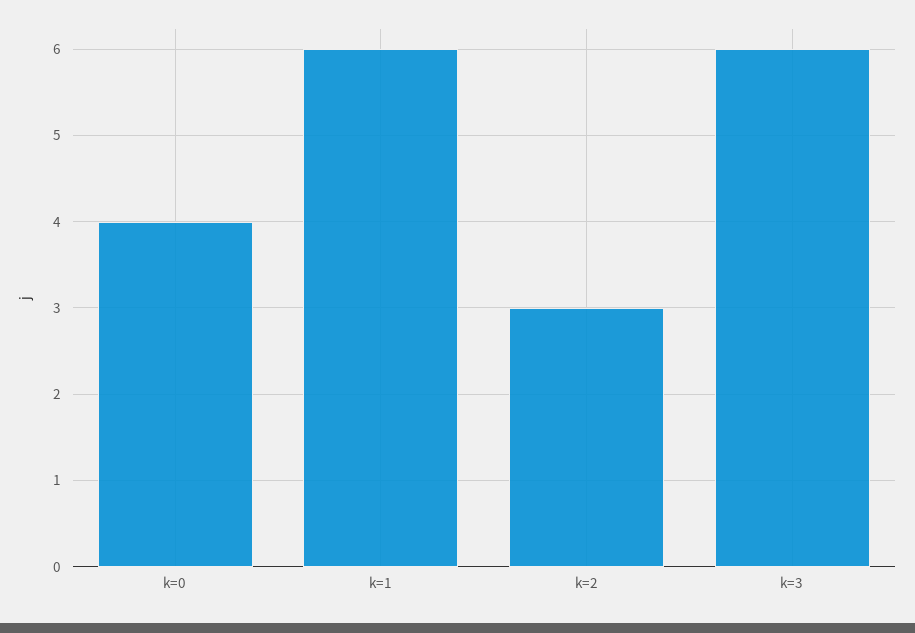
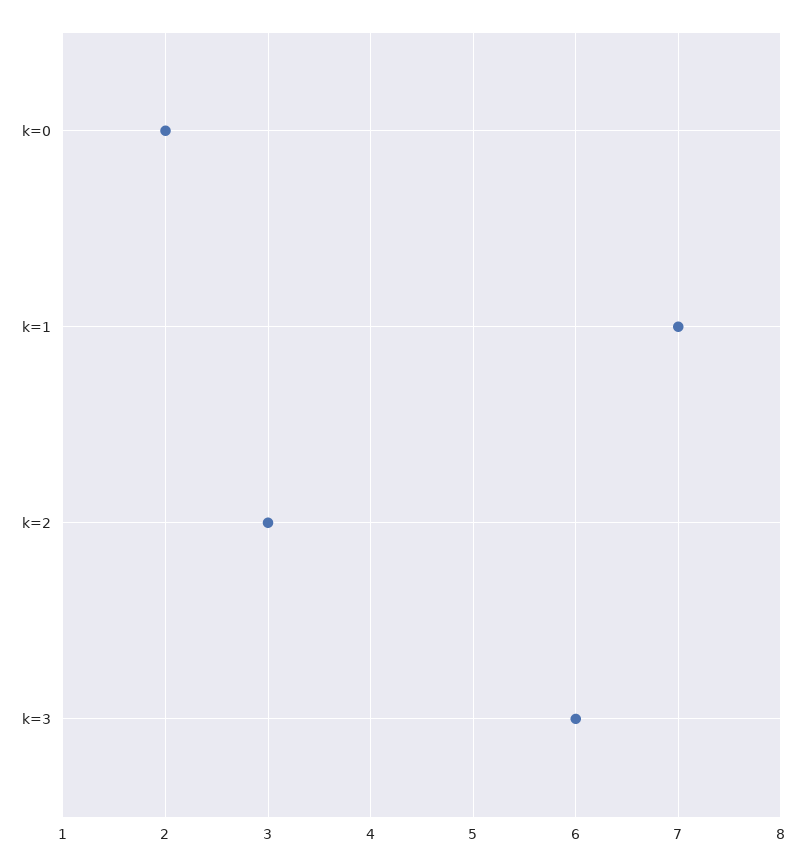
k=0: 4 -> 2
k=1: 6 -> 7

